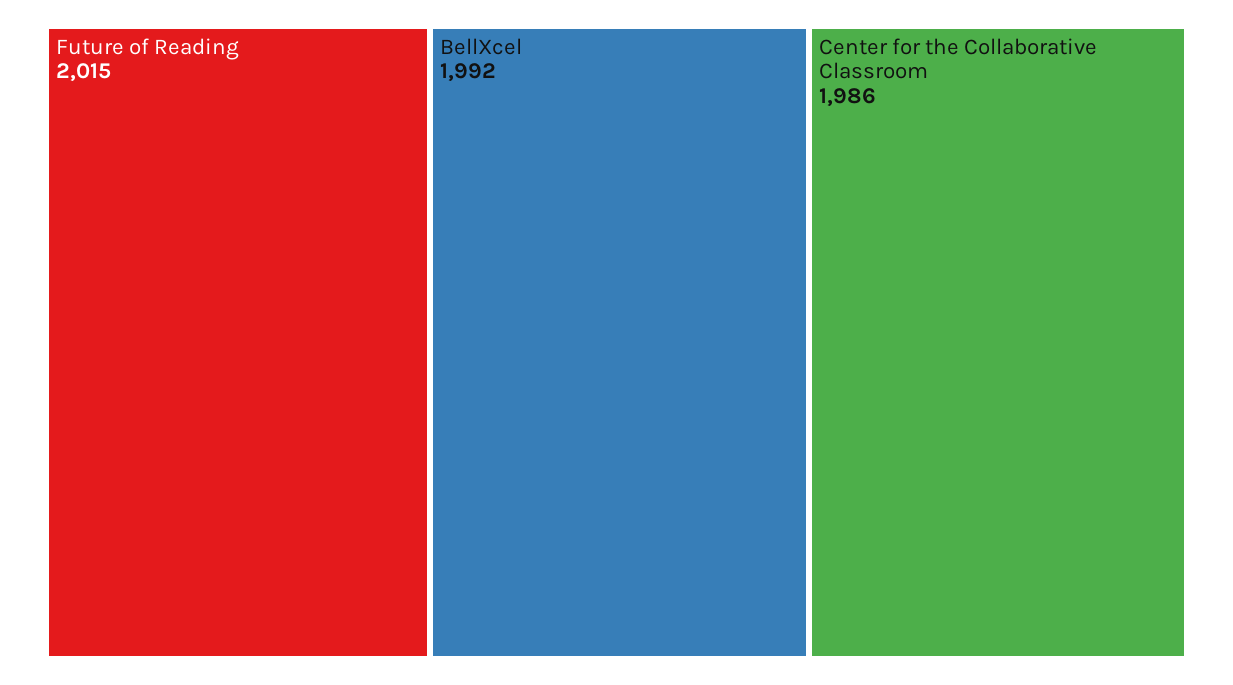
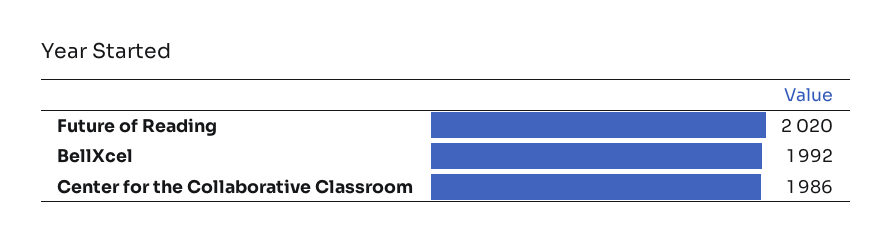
Future of Reading: 2015 -> 2020

